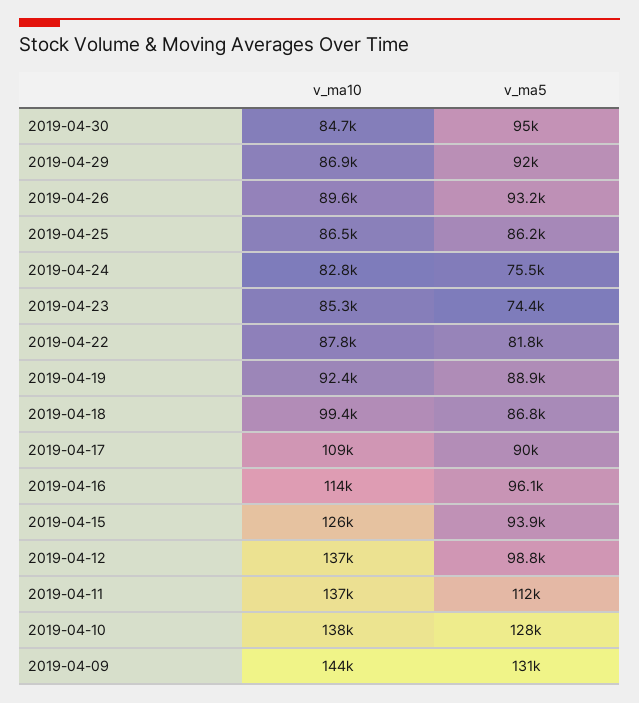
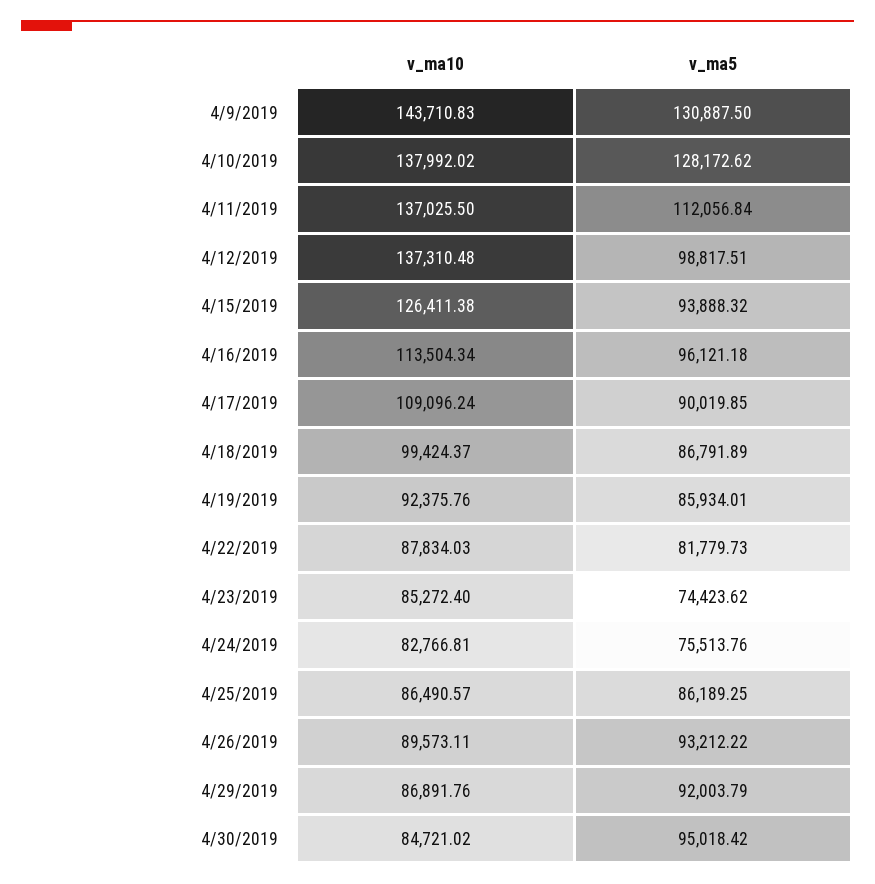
v_ma5, 2019-04-19: 88900 -> 85934.01

